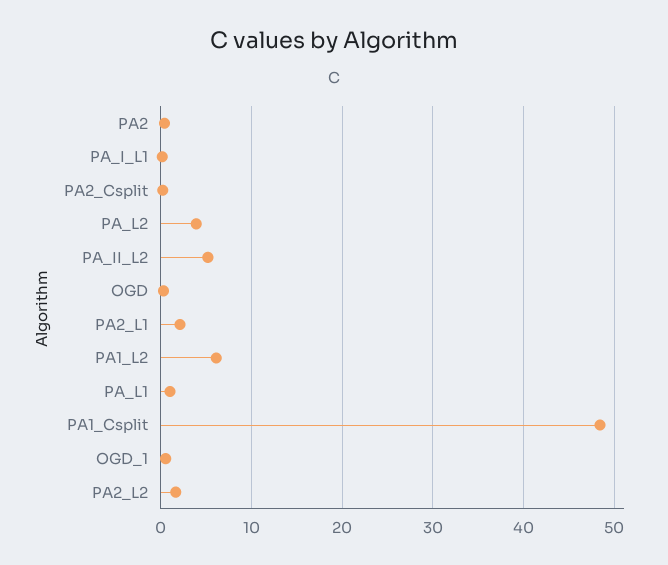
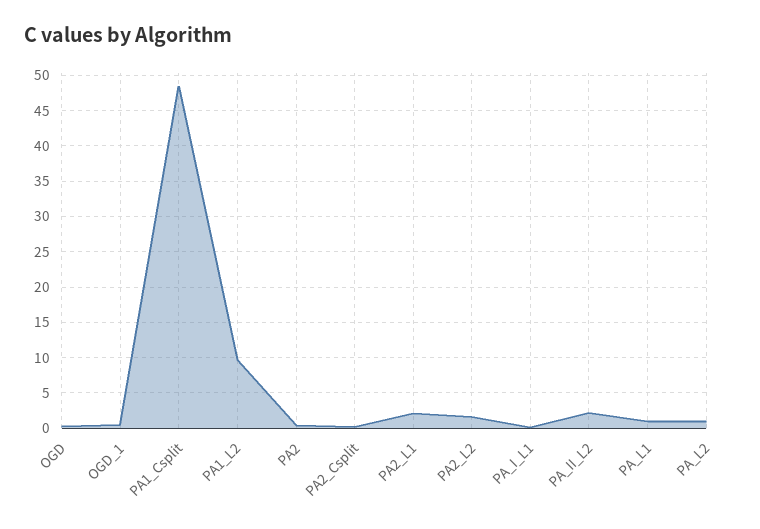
PA_L2: 4 -> 1
PA_II_L2: 5 -> 2
PA1_L2: 6 -> 10

